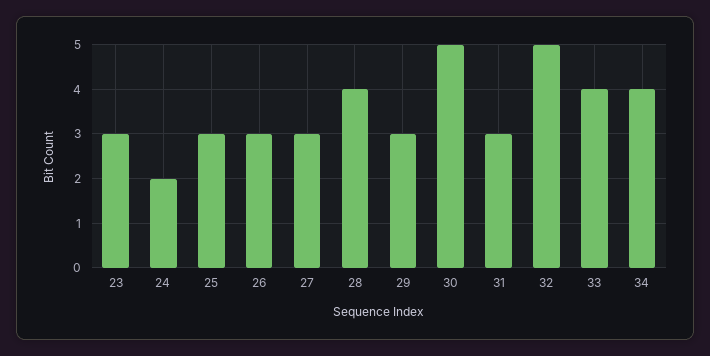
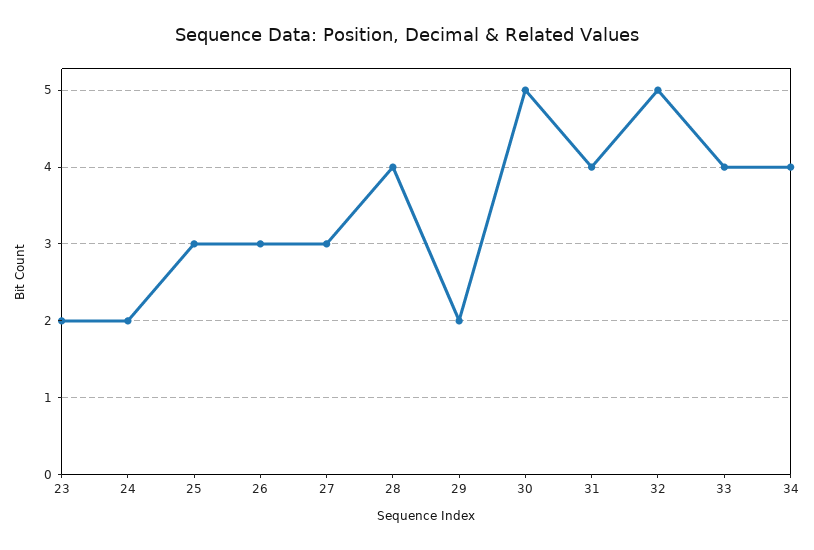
23: 3 -> 2
29: 3 -> 2
31: 3 -> 4

